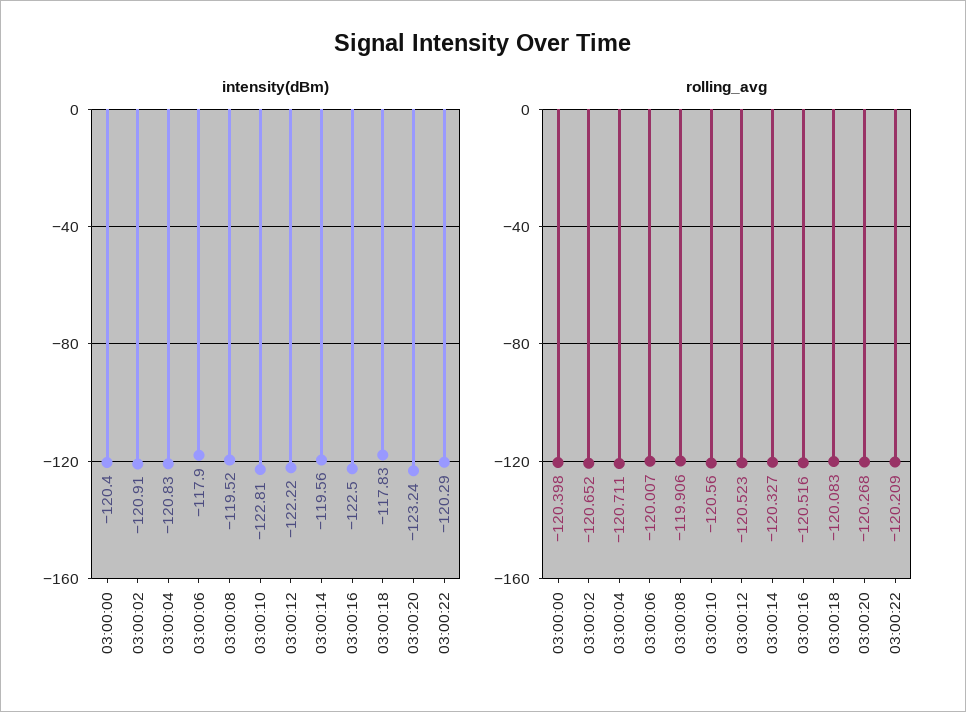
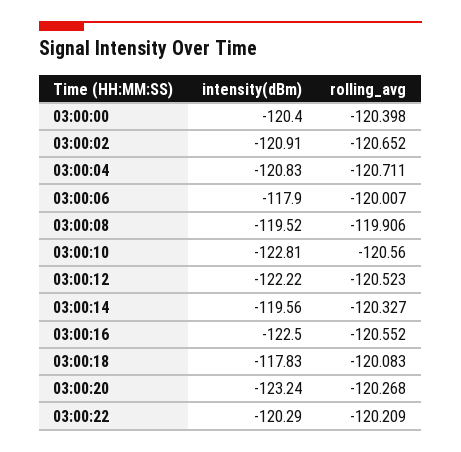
rolling_avg, 03:00:16: -120.516 -> -120.552

